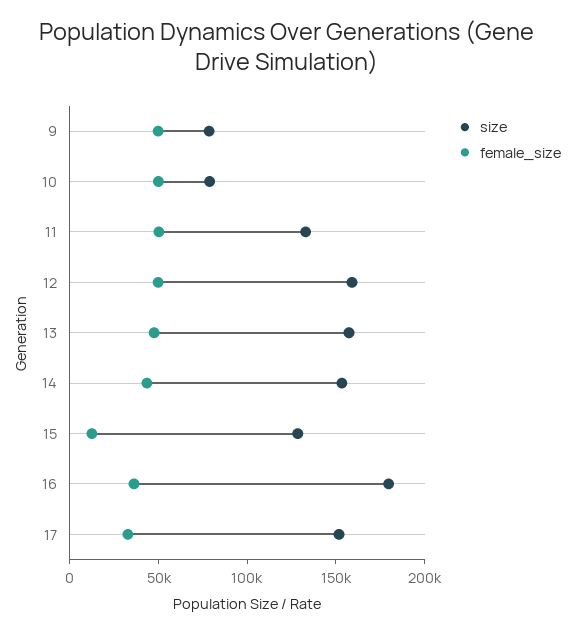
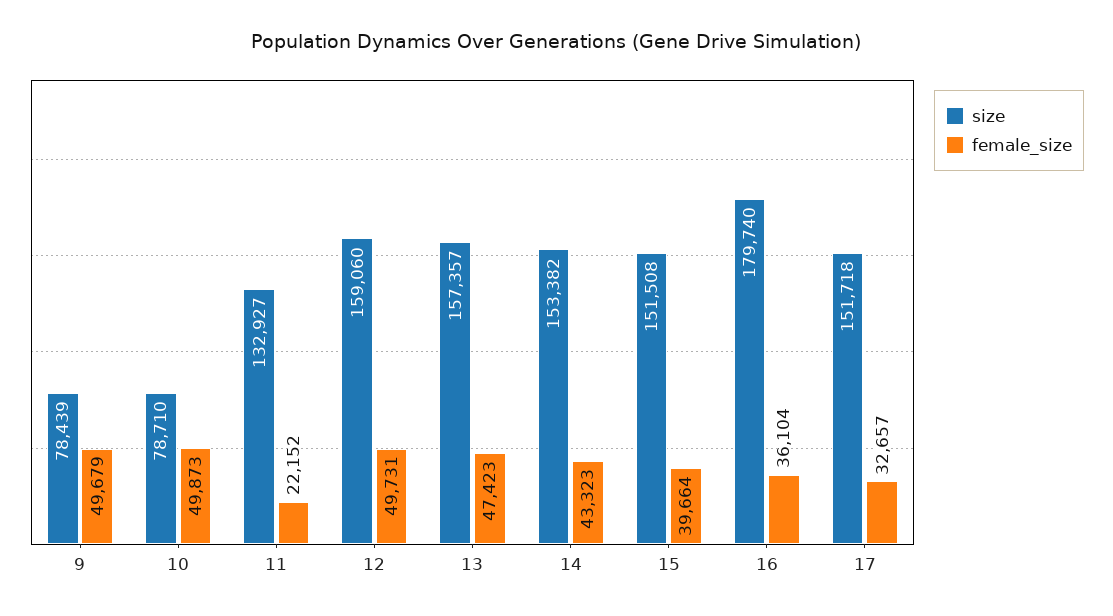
female_size, 11: 50000 -> 22152
size, 15: 130000 -> 151508
female_size, 15: 10000 -> 39664

